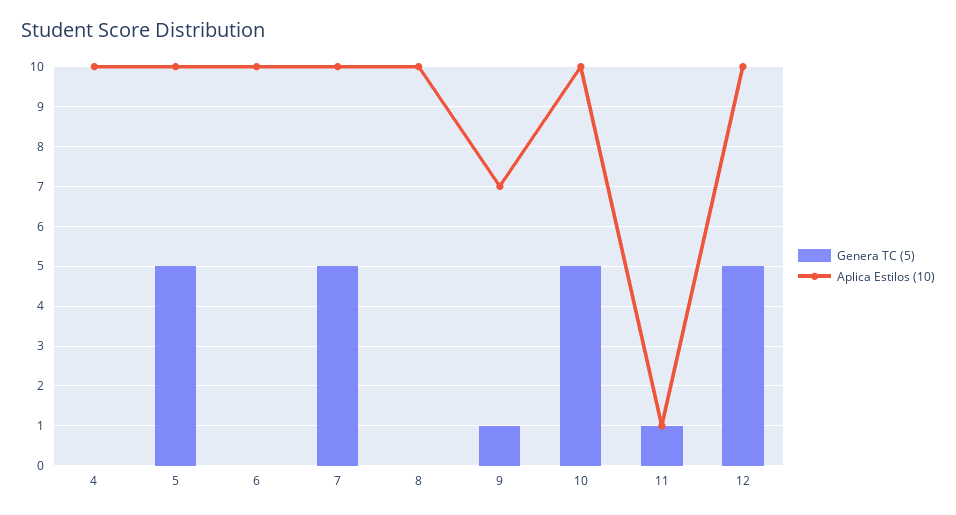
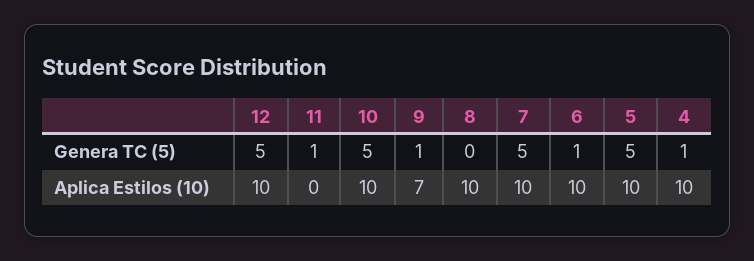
Genera TC (5), 4: 0 -> 1
Genera TC (5), 6: 0 -> 1
Aplica Estilos (10), 11: 1 -> 0

